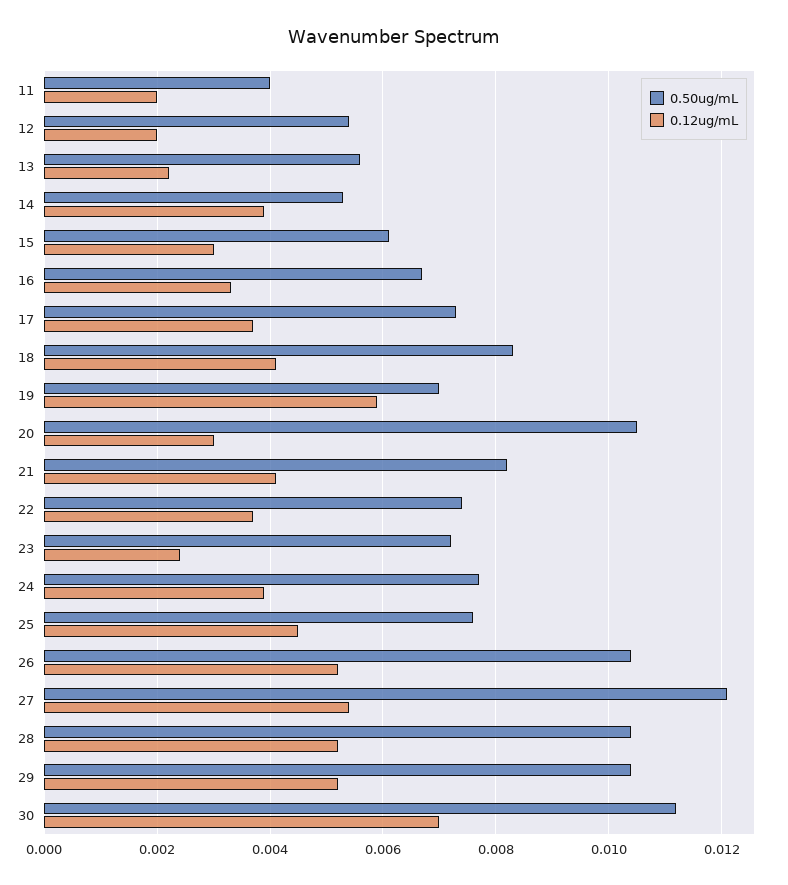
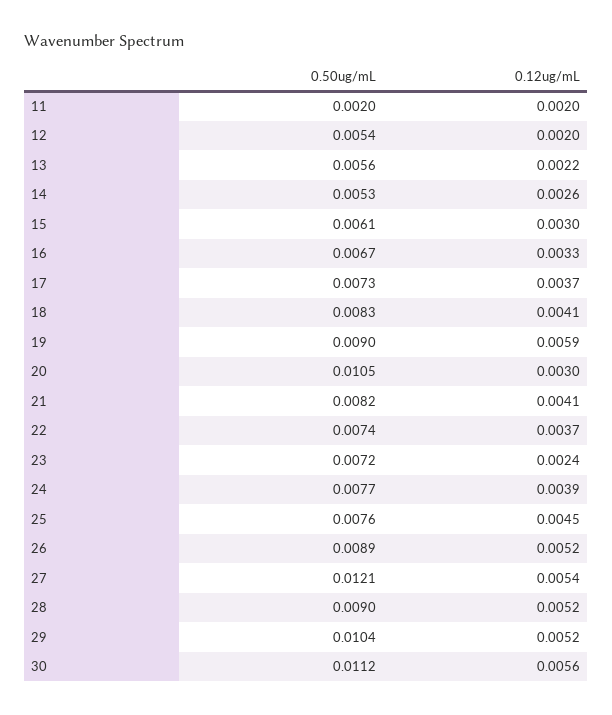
0.50ug/mL, 11: 0.004 -> 0.002
0.12ug/mL, 14: 0.004 -> 0.0026
0.50ug/mL, 19: 0.007 -> 0.009
0.50ug/mL, 26: 0.0105 -> 0.0089
0.50ug/mL, 28: 0.0105 -> 0.009
0.12ug/mL, 30: 0.007 -> 0.0056

